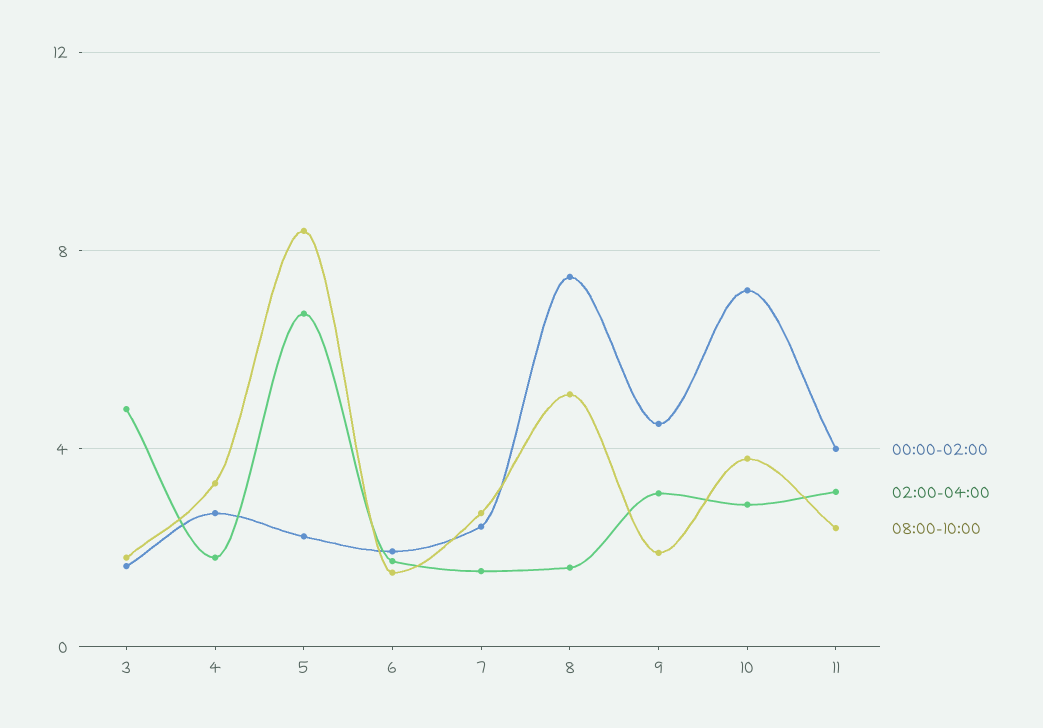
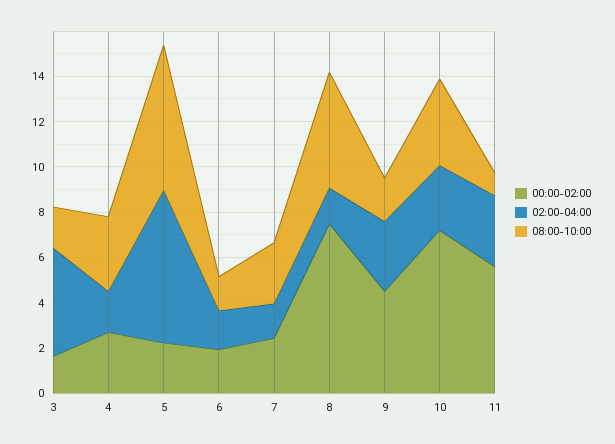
08:00-10:00, 5: 8.5 -> 6.5
00:00-02:00, 11: 4 -> 5.5
08:00-10:00, 11: 2.5 -> 1

